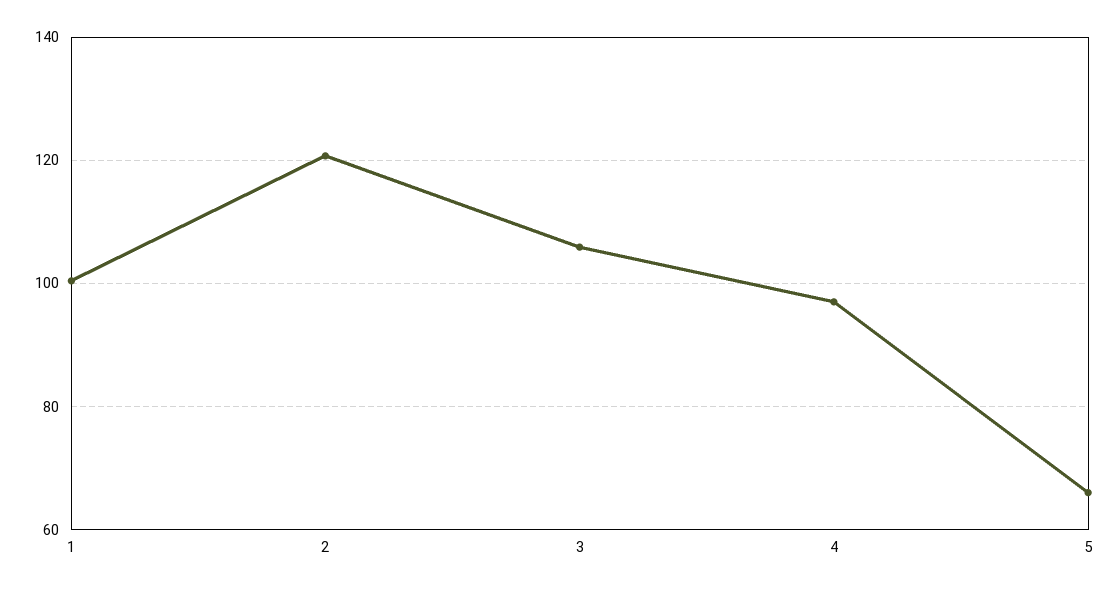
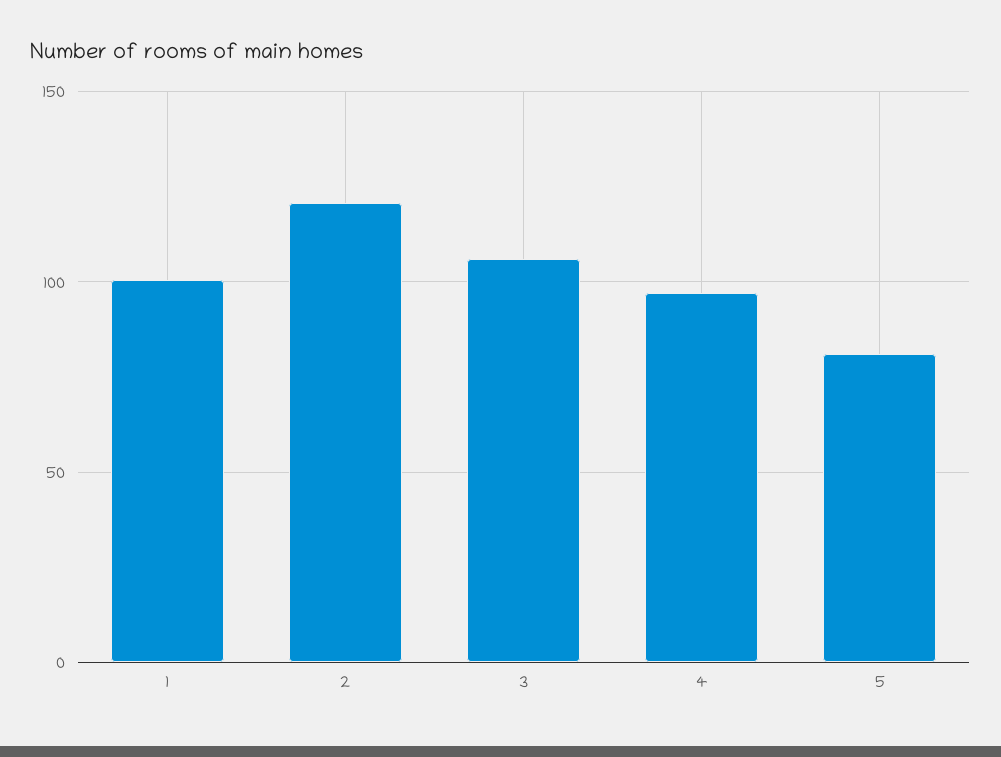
5: 66 -> 80

